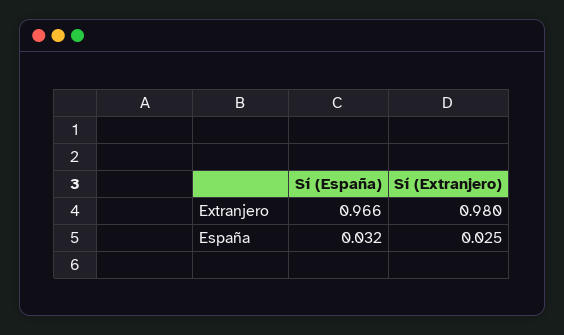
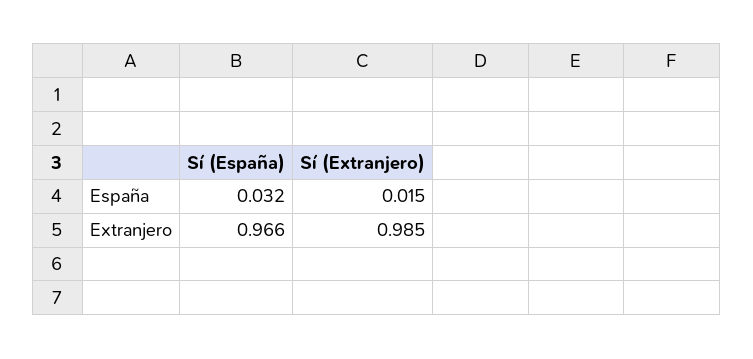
Sí (Extranjero), Extranjero: 0.98 -> 0.985
Sí (Extranjero), España: 0.025 -> 0.015

